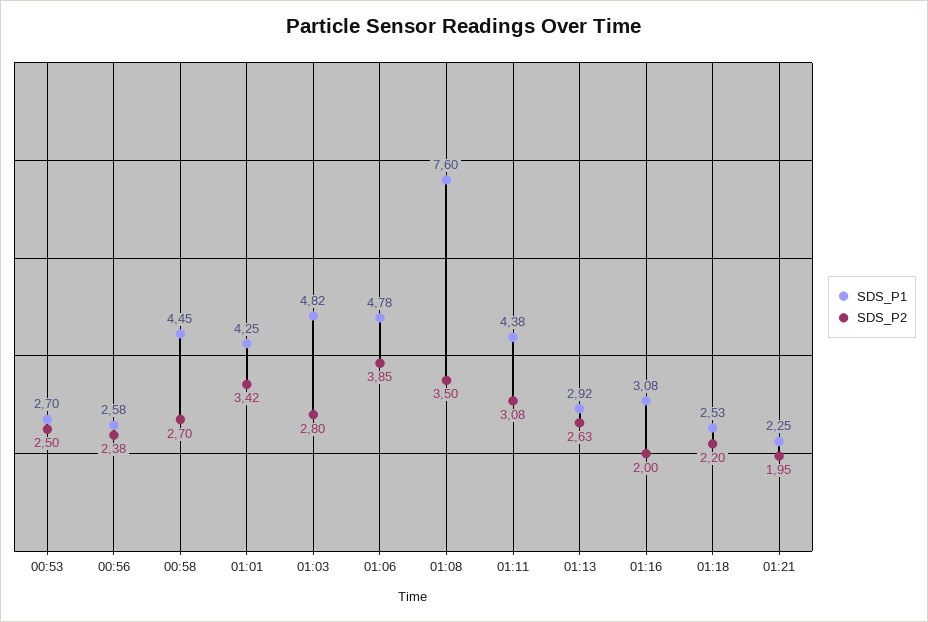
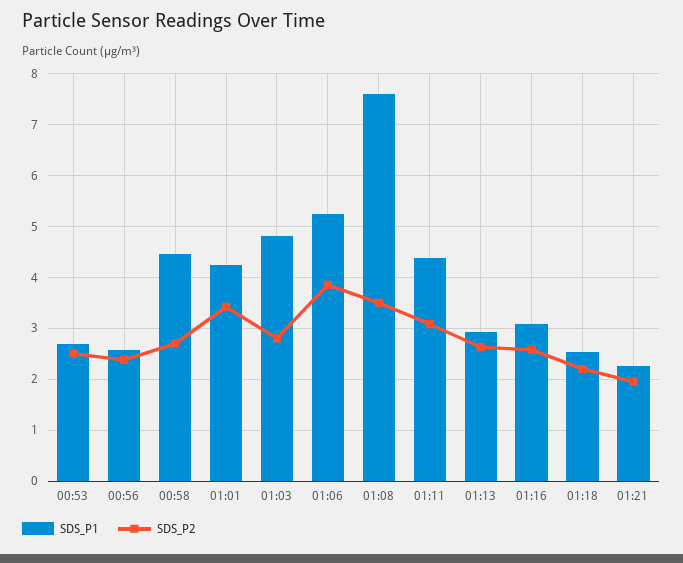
SDS_P1, 01:06: 4.78 -> 5.2
SDS_P2, 01:16: 2 -> 2.6

